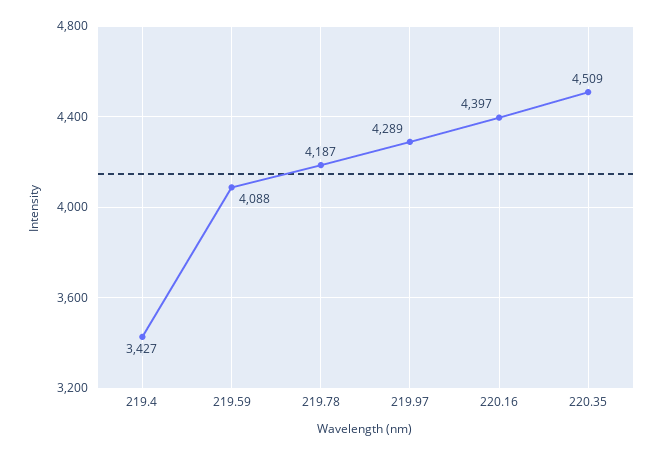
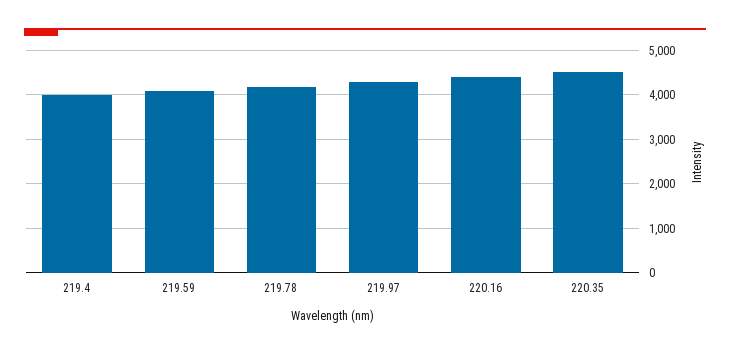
219.4: 3427 -> 4000

